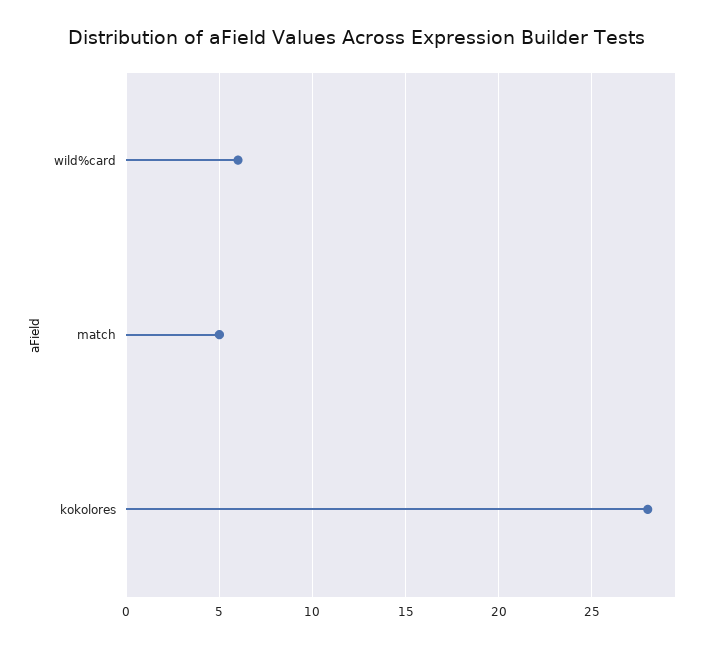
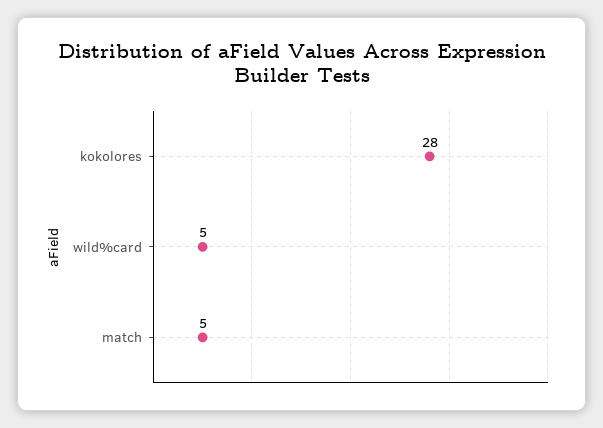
wild%card: 6 -> 5

